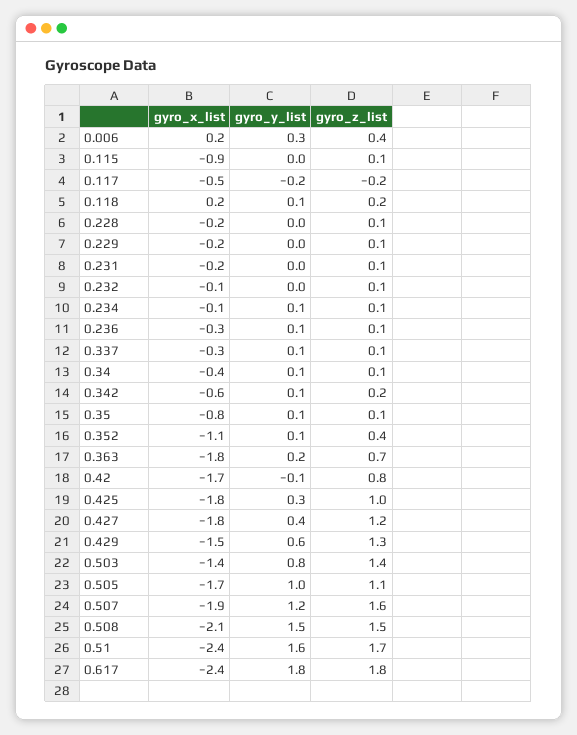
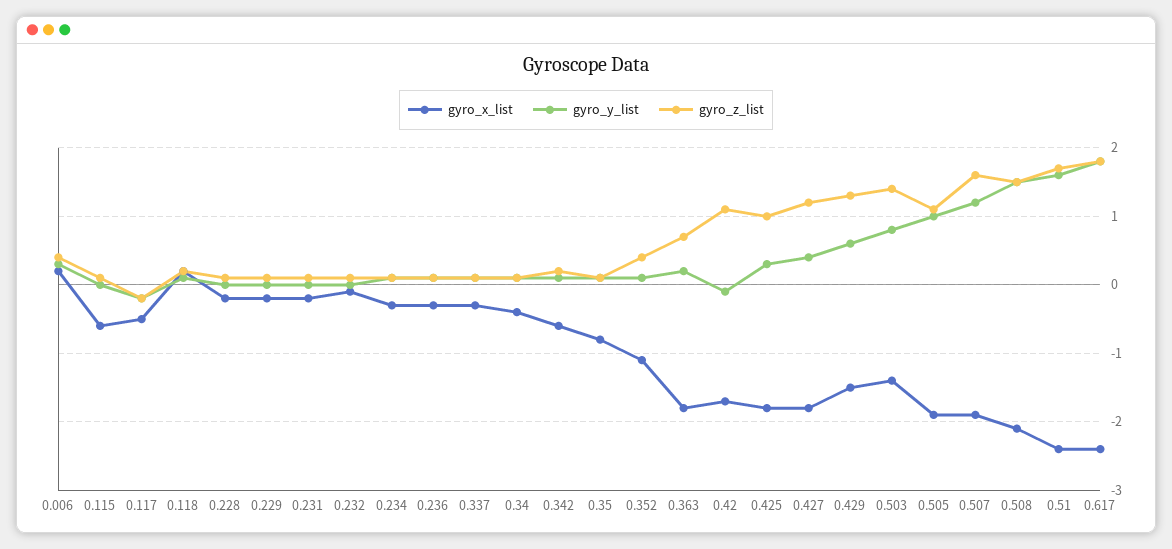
gyro_x_list, 0.115: -0.9 -> -0.6
gyro_x_list, 0.234: -0.1 -> -0.3
gyro_z_list, 0.42: 0.8 -> 1.1
gyro_x_list, 0.505: -1.7 -> -1.9

